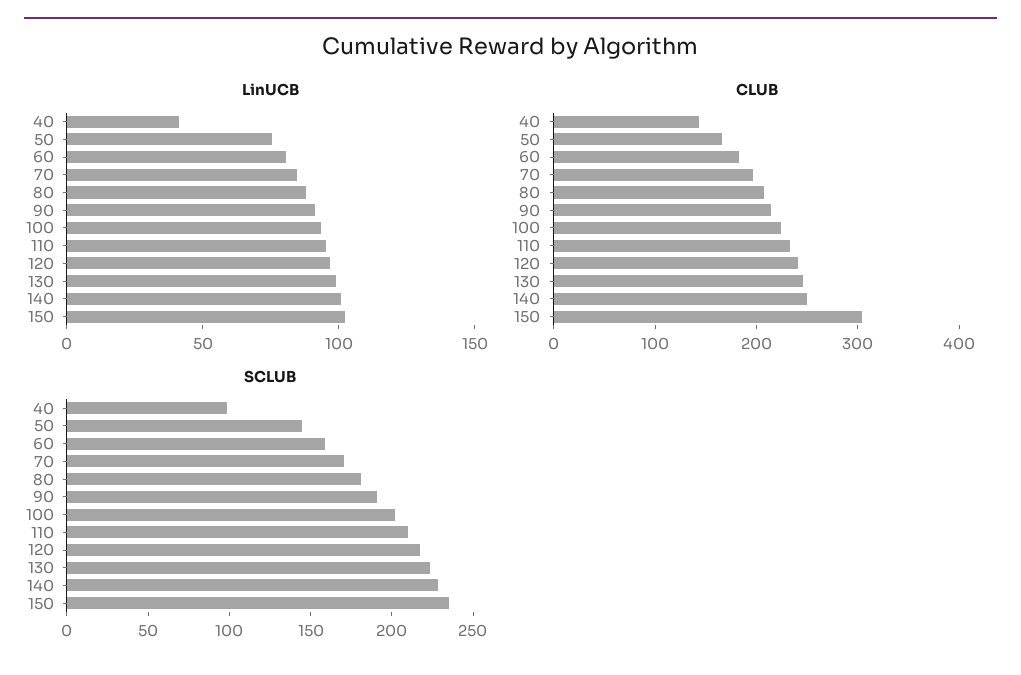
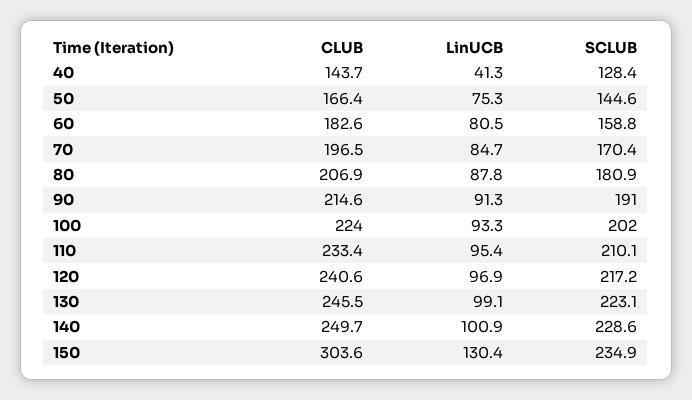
LinUCB, 150: 100 -> 130.4
SCLUB, 40: 100 -> 128.4

